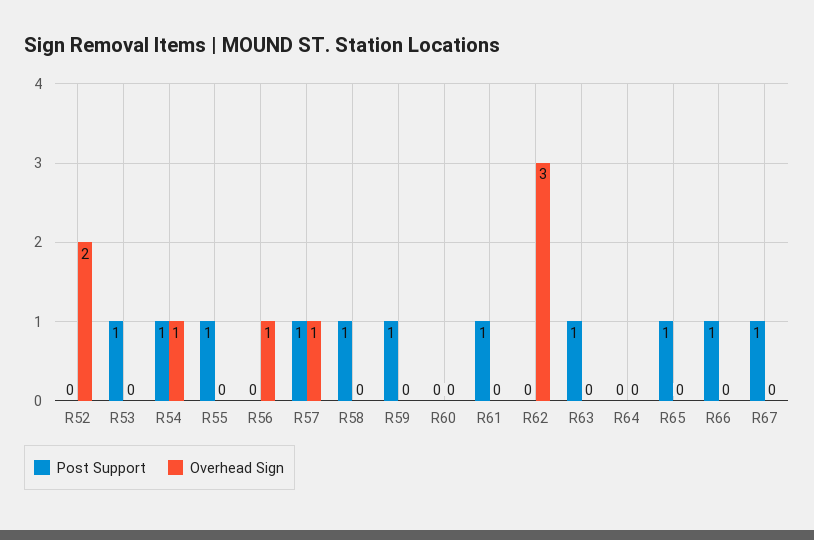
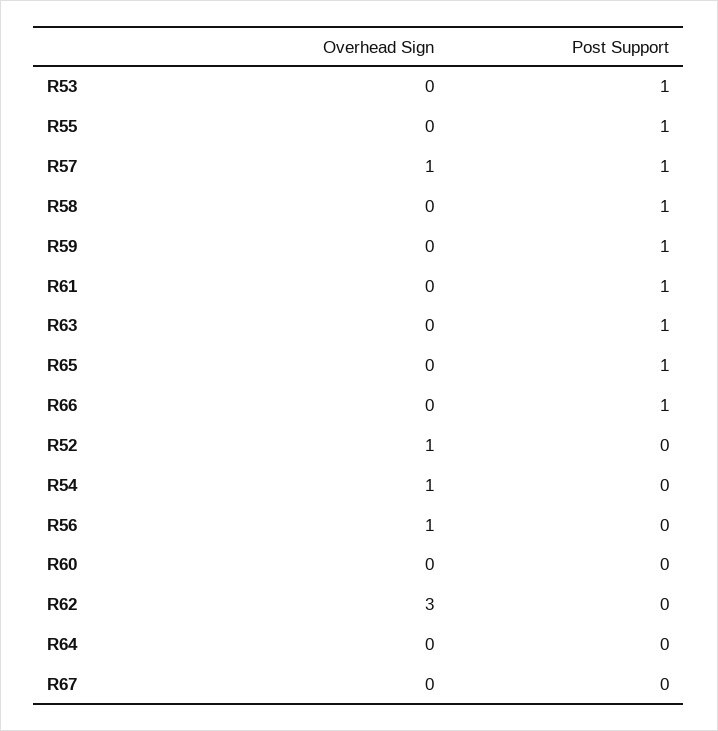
Overhead Sign, R52: 2 -> 1
Post Support, R54: 1 -> 0
Post Support, R67: 1 -> 0

